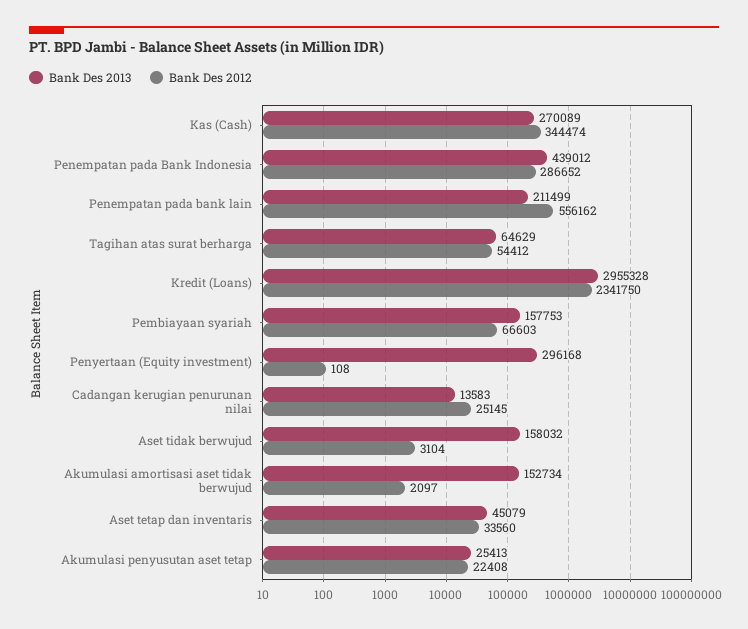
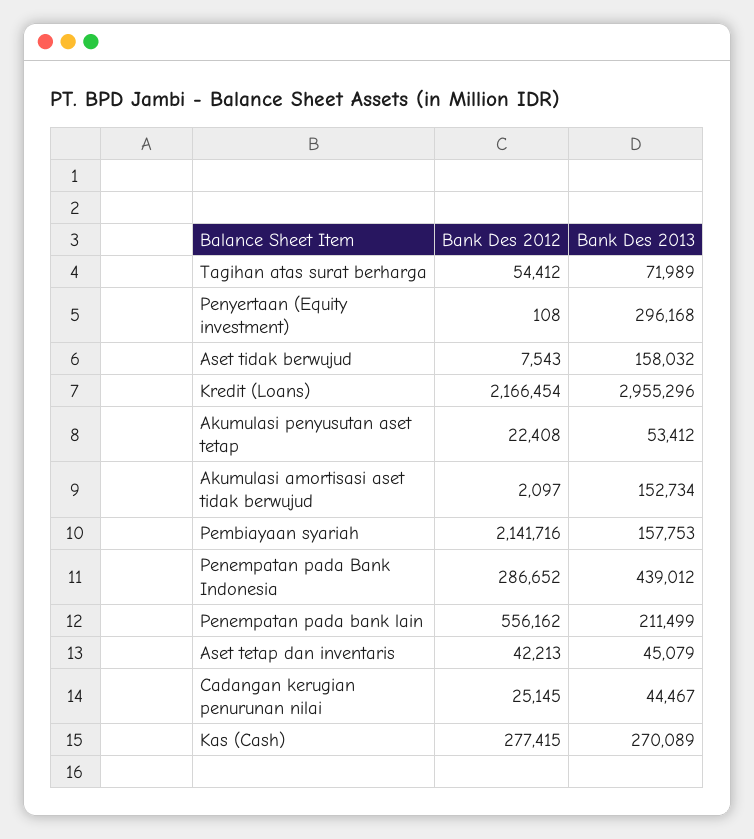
Bank Des 2012, Kas (Cash): 344474 -> 277415
Bank Des 2013, Tagihan atas surat berharga: 64629 -> 71989
Bank Des 2013, Kredit (Loans): 2955328 -> 2955296
Bank Des 2012, Kredit (Loans): 2341750 -> 2166454
Bank Des 2012, Pembiayaan syariah: 66603 -> 2141716
Bank Des 2013, Cadangan kerugian penurunan nilai: 13583 -> 44467
Bank Des 2012, Aset tidak berwujud: 3104 -> 7543
Bank Des 2012, Aset tetap dan inventaris: 33560 -> 42213
Bank Des 2013, Akumulasi penyusutan aset tetap: 25413 -> 53412

